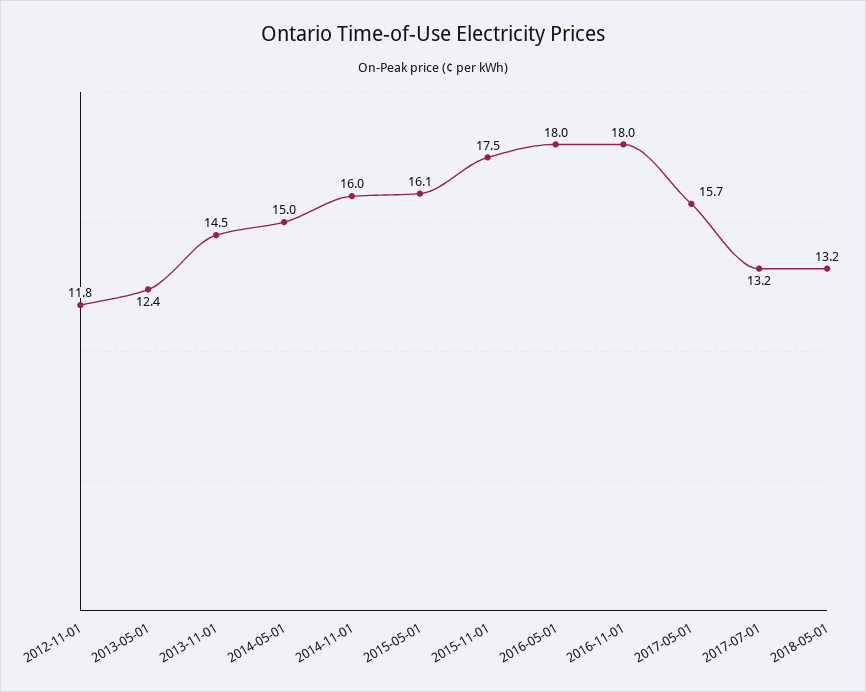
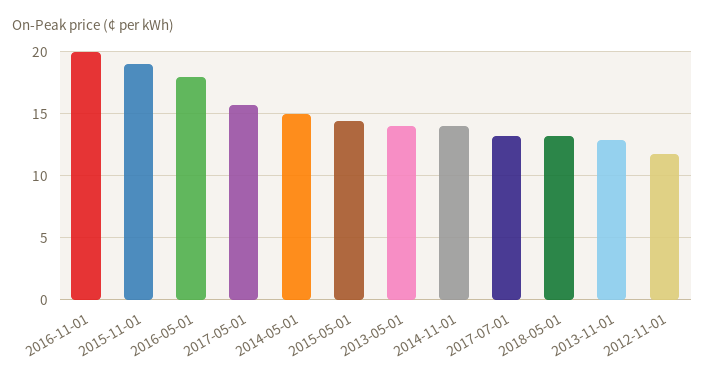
2013-05-01: 12.4 -> 14
2013-11-01: 14.5 -> 13
2014-11-01: 16 -> 14
2015-05-01: 16.1 -> 14.5
2015-11-01: 17.5 -> 19
2016-11-01: 18 -> 20

